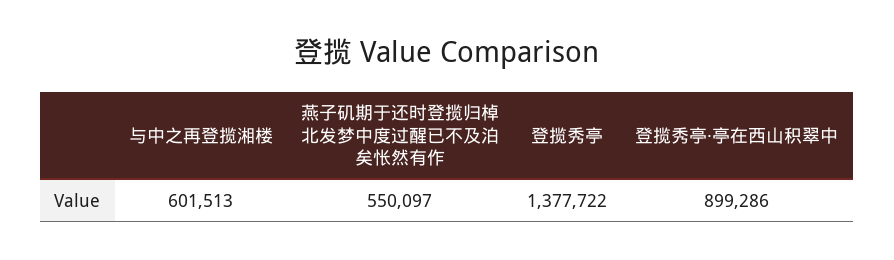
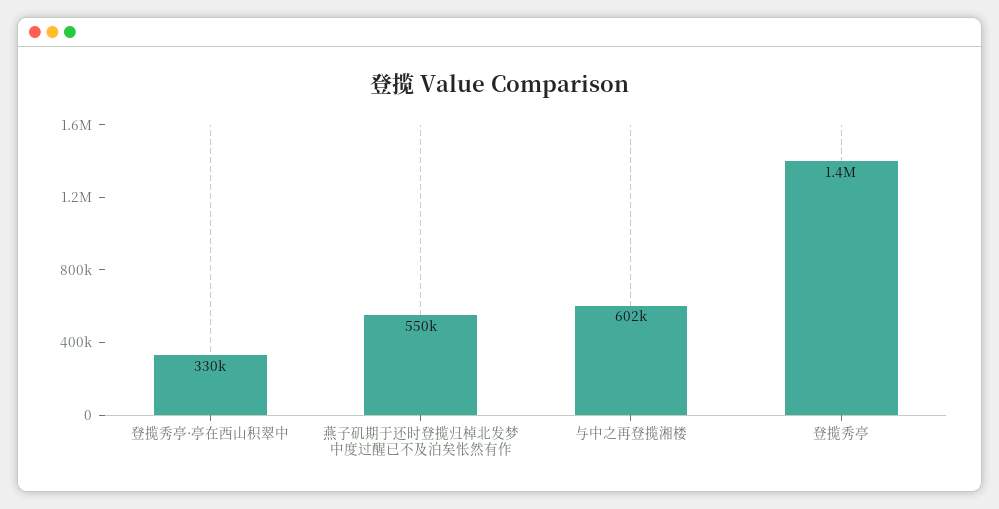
登揽秀亭·亭在西山积翠中: 899286 -> 330000

